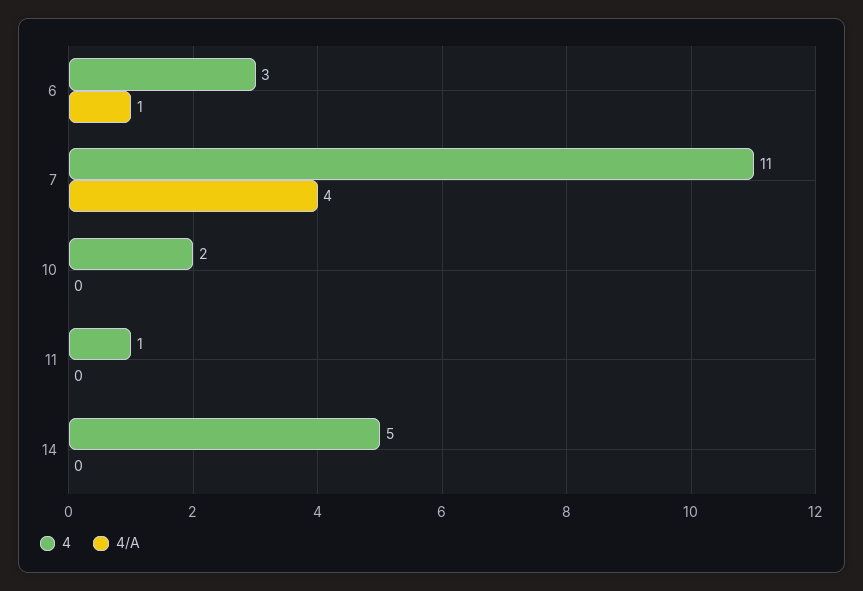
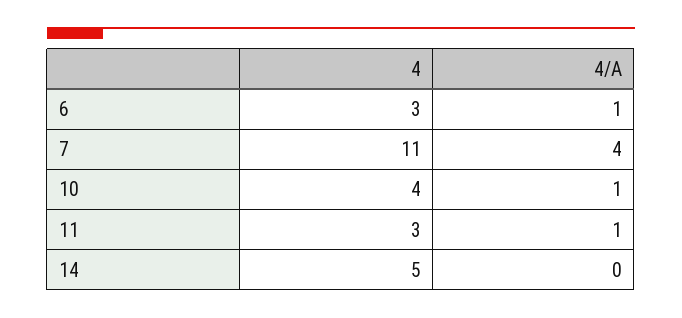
4, 10: 2 -> 4
4/A, 10: 0 -> 1
4, 11: 1 -> 3
4/A, 11: 0 -> 1

